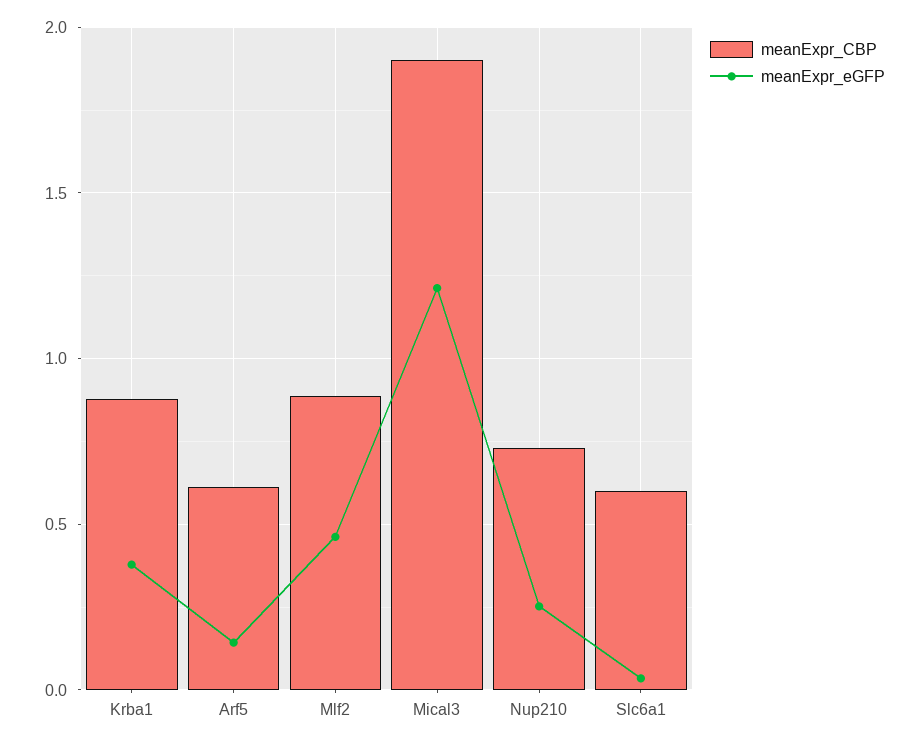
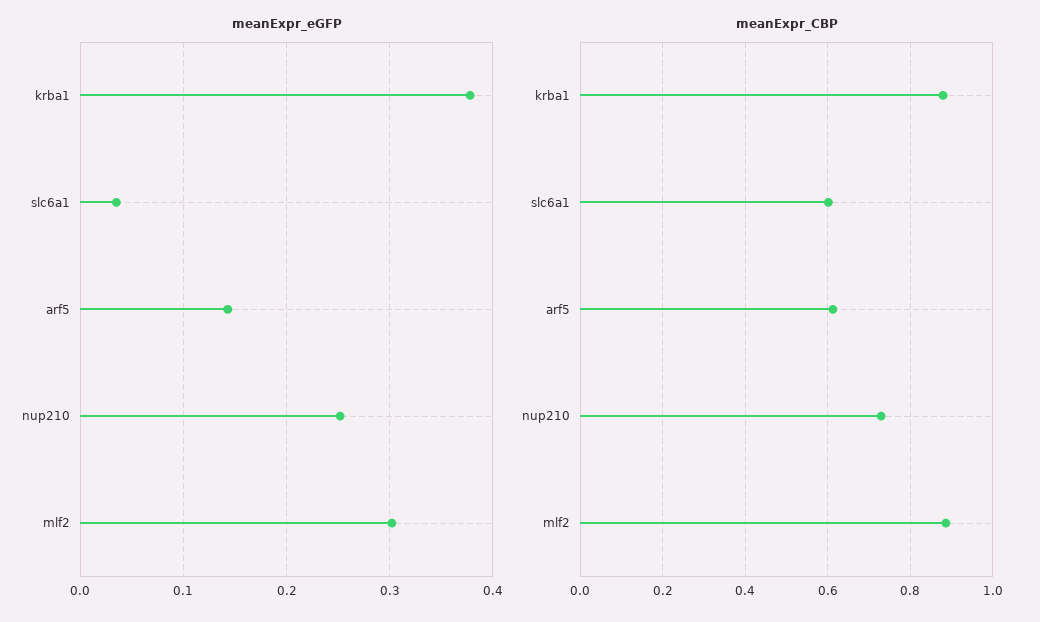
meanExpr_eGFP, Mlf2: 0.45 -> 0.3
meanExpr_CBP, Mical3: 1.9 -> none
meanExpr_eGFP, Mical3: 1.2 -> none

